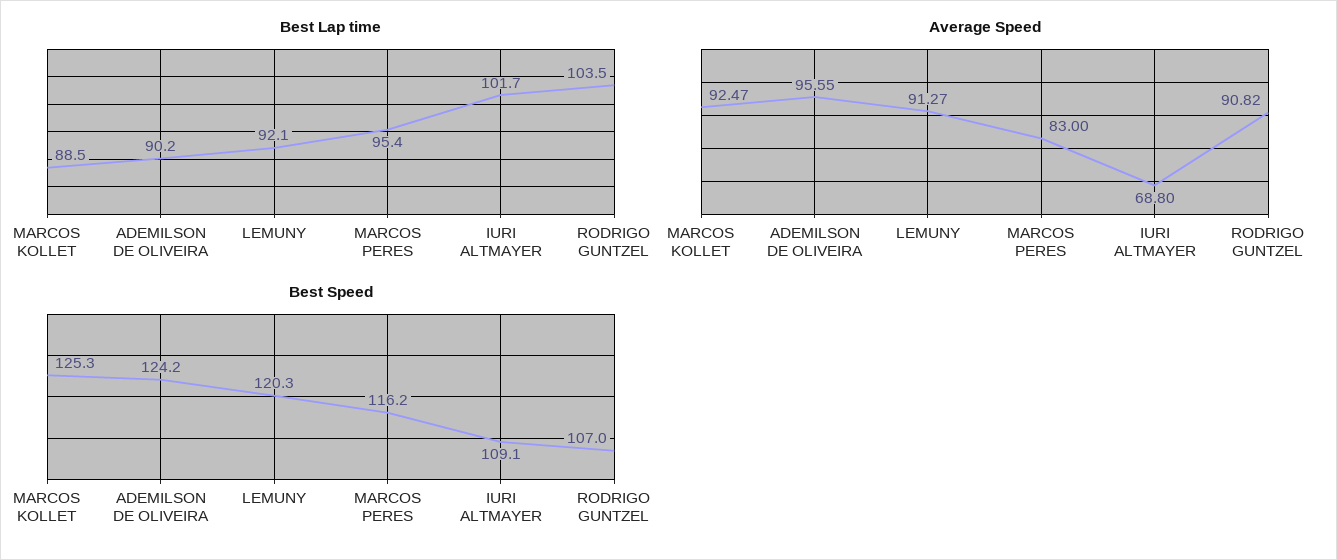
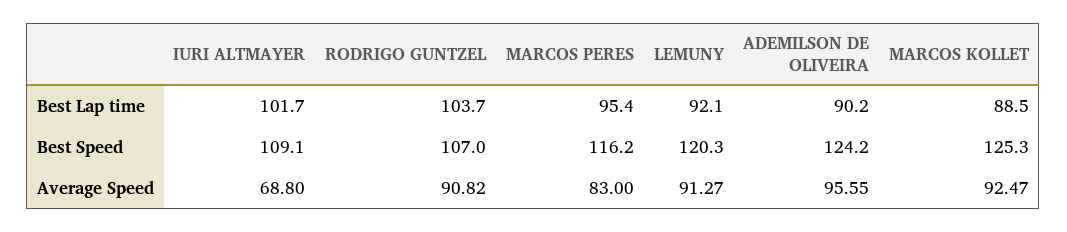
Best Lap time, RODRIGO GUNTZEL: 103.5 -> 103.7

